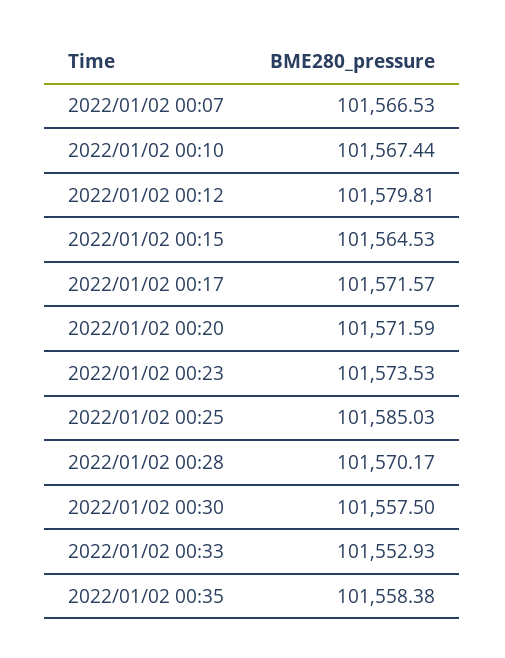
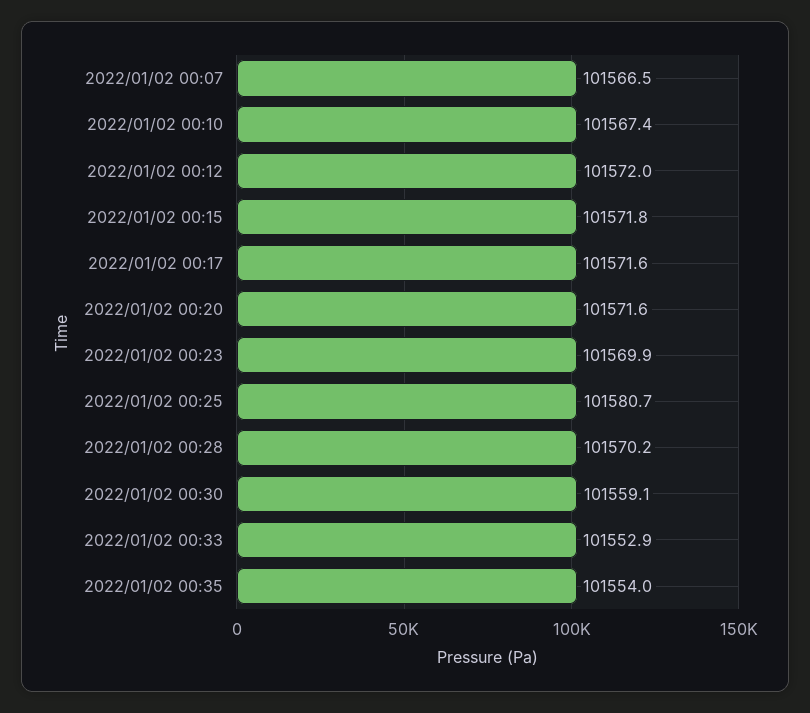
2022/01/02 00:12: 101579.81 -> 101572
2022/01/02 00:15: 101564.53 -> 101571.8
2022/01/02 00:23: 101573.53 -> 101569.9
2022/01/02 00:25: 101585.03 -> 101580.7
2022/01/02 00:30: 101557.5 -> 101559.1
2022/01/02 00:35: 101558.38 -> 101554

